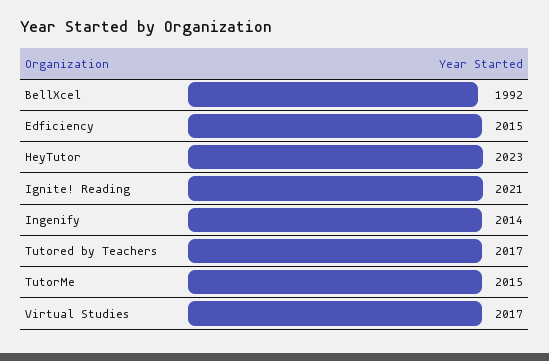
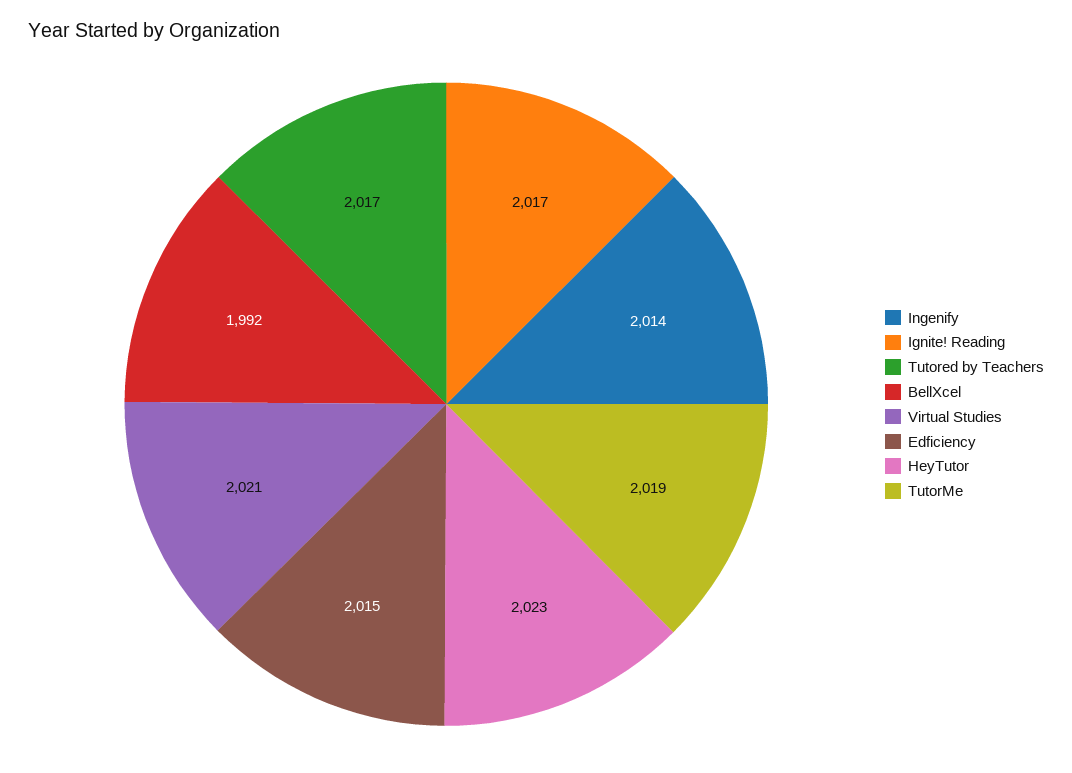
Ignite! Reading: 2021 -> 2017
TutorMe: 2015 -> 2019
Virtual Studies: 2017 -> 2021

